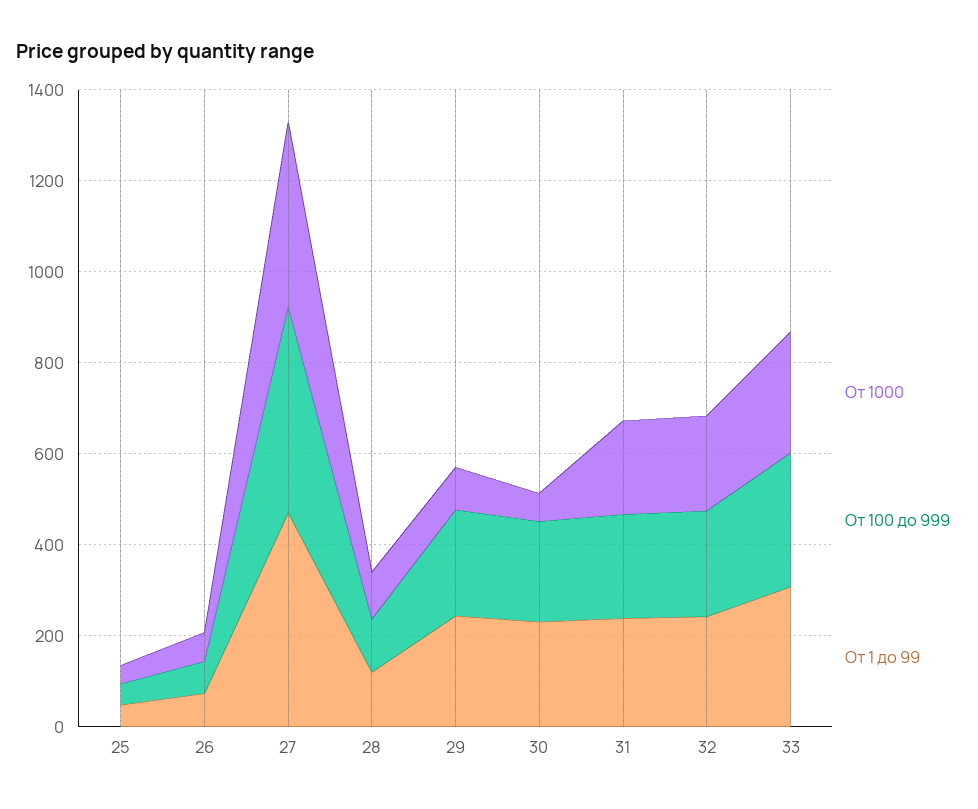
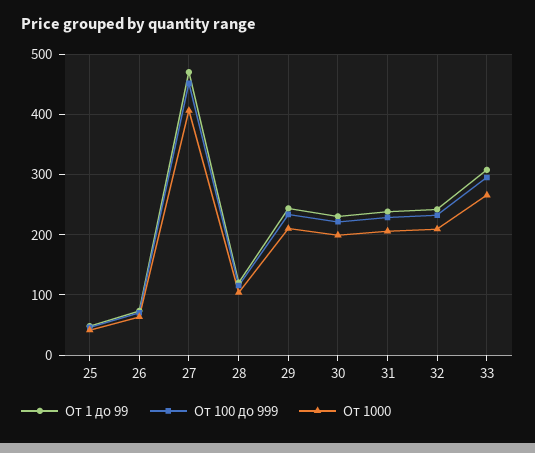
От 1000, 29: 100 -> 210
От 1000, 30: 50 -> 200

